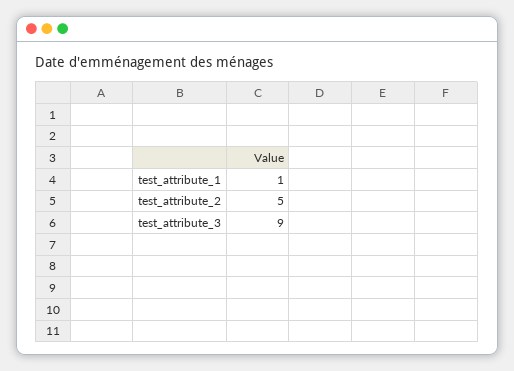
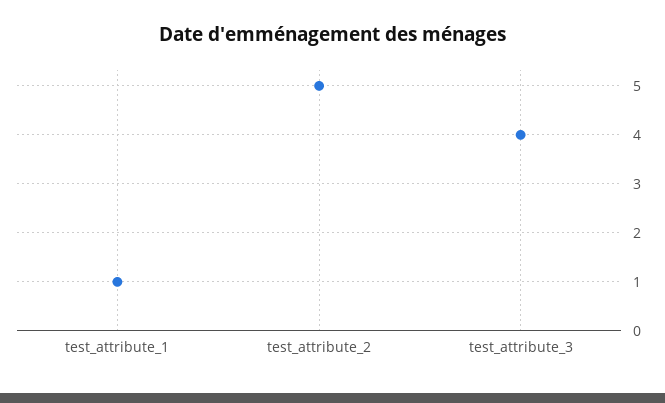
test_attribute_3: 9 -> 4

